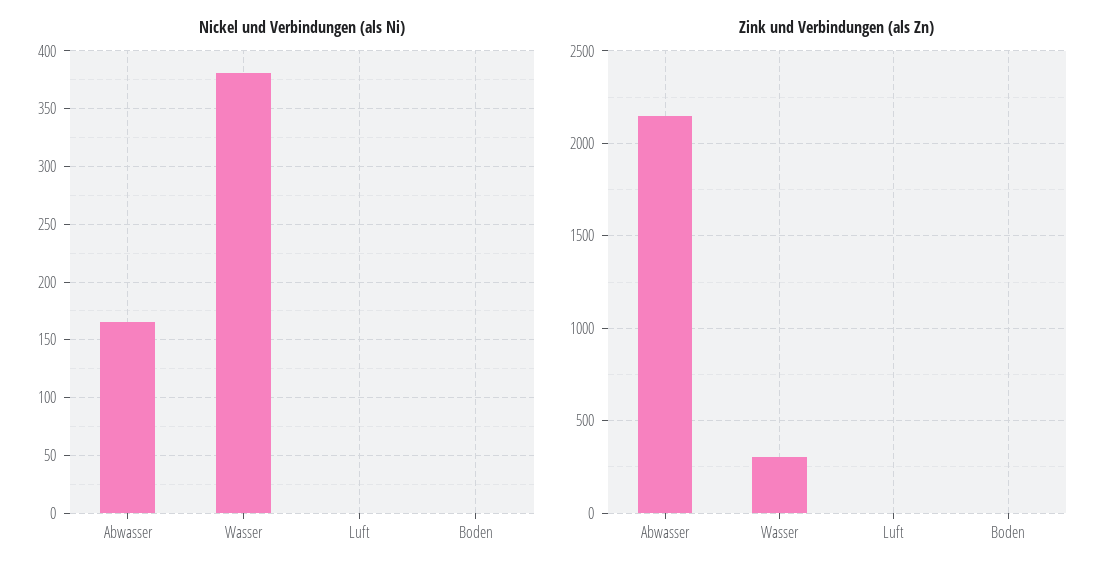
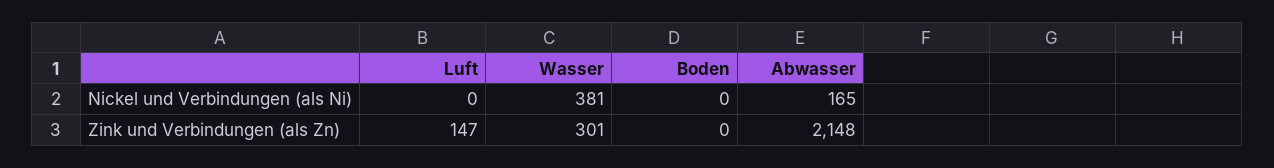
Zink und Verbindungen (als Zn), Luft: 0 -> 147

